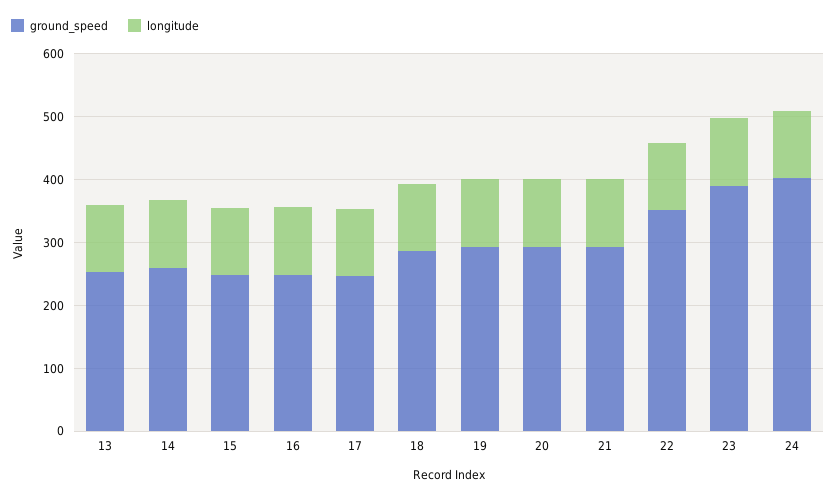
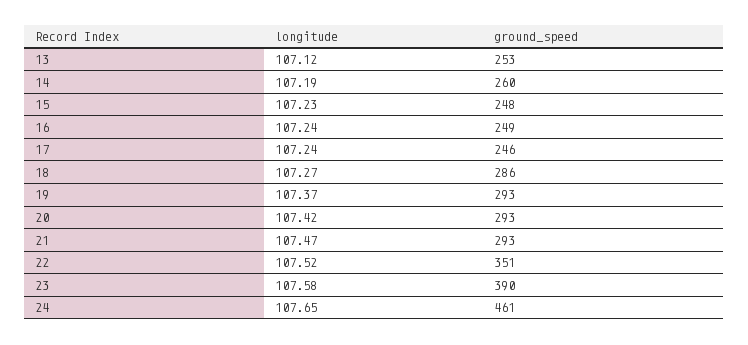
ground_speed, 24: 400 -> 461

